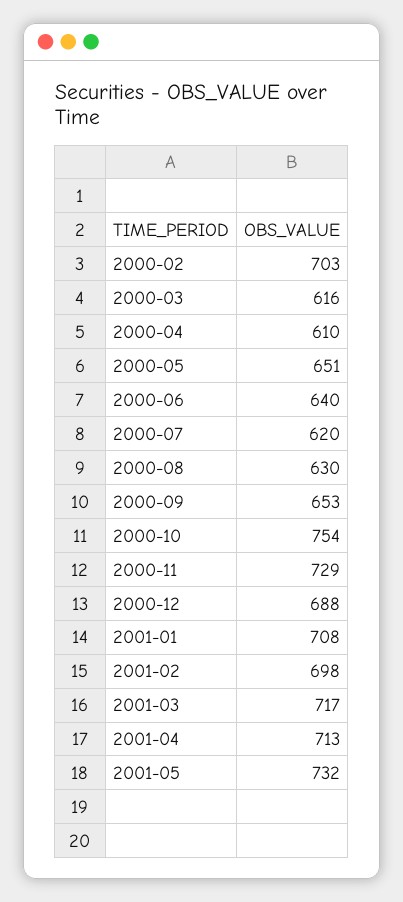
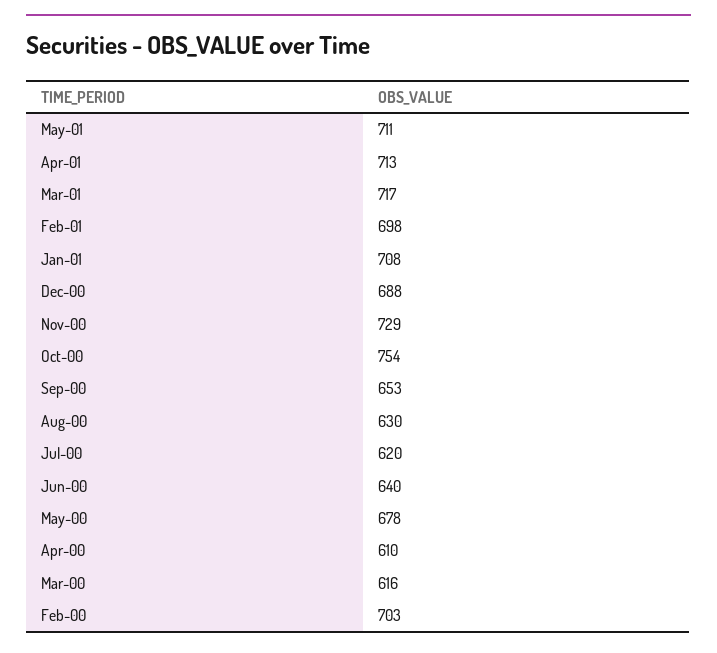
2000-05: 651 -> 678
2001-05: 732 -> 711

